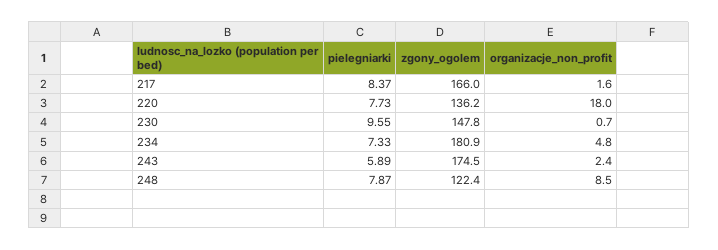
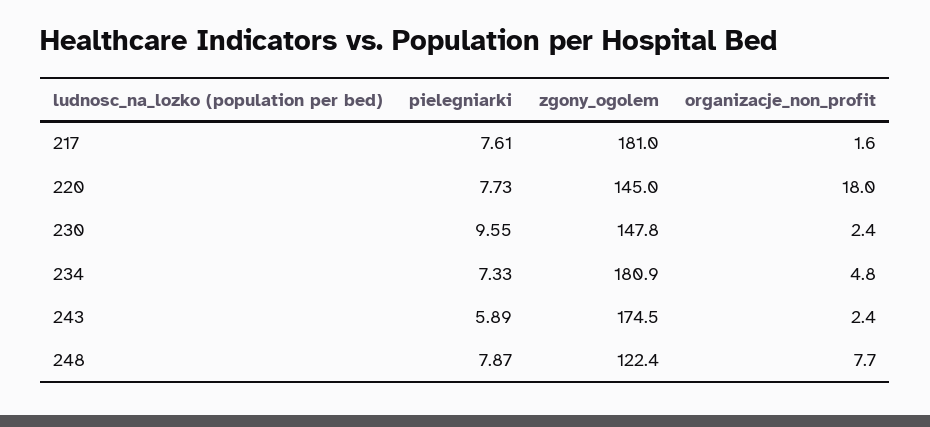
pielegniarki, 217: 8.37 -> 7.61
zgony_ogolem, 217: 166 -> 181
zgony_ogolem, 220: 136.2 -> 145
organizacje_non_profit, 230: 0.7 -> 2.4
organizacje_non_profit, 248: 8.5 -> 7.7

